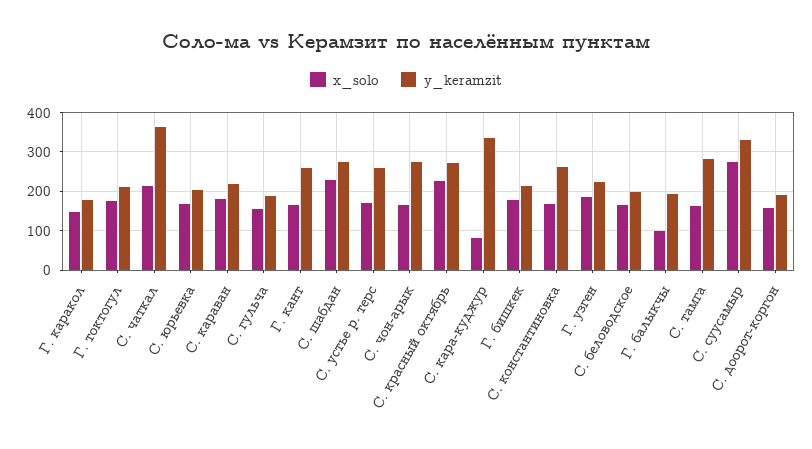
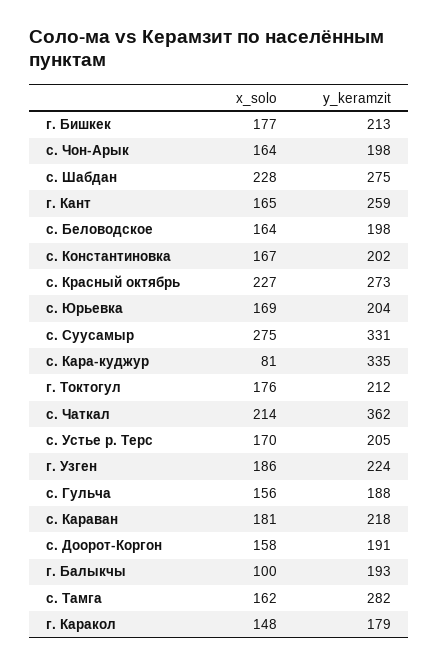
y_keramzit, С. устье р. терс: 260 -> 205
y_keramzit, С. чон-арык: 280 -> 198
y_keramzit, С. константиновка: 260 -> 202

